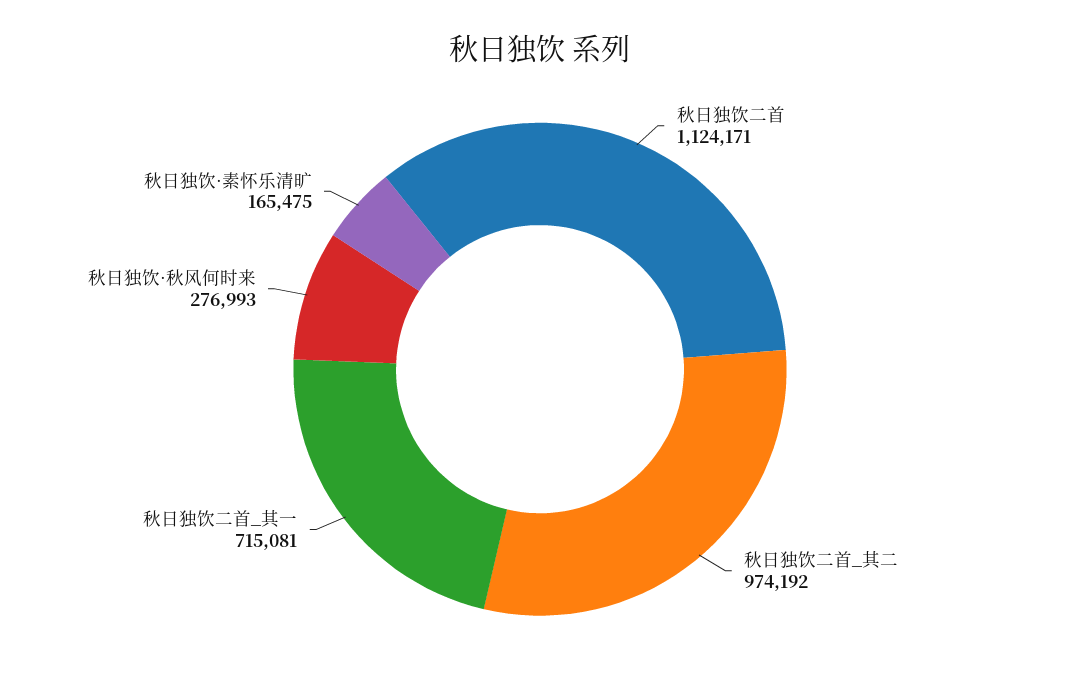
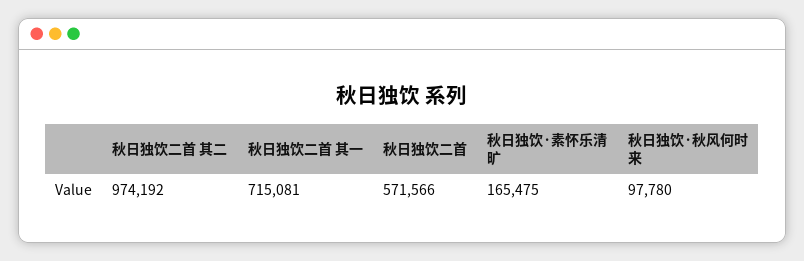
秋日独饮二首: 1124171 -> 571566
秋日独饮·秋风何时来: 276993 -> 97780

